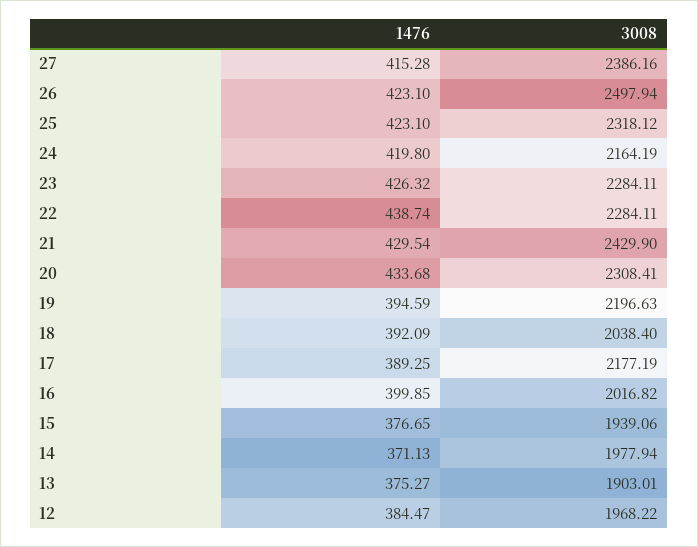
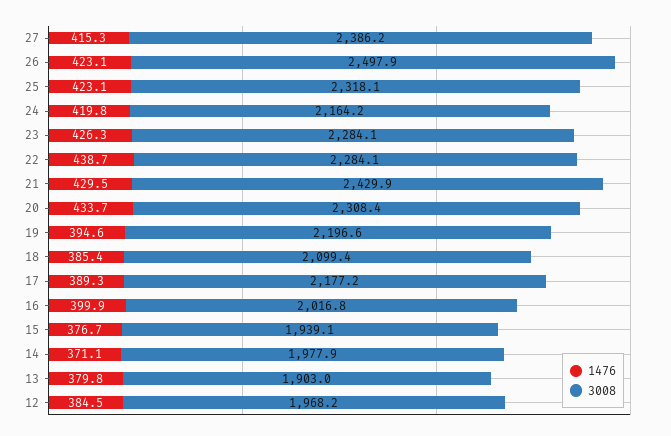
1476, 18: 392.09 -> 385.4
3008, 18: 2038.4 -> 2099.4
1476, 13: 375.27 -> 379.8

